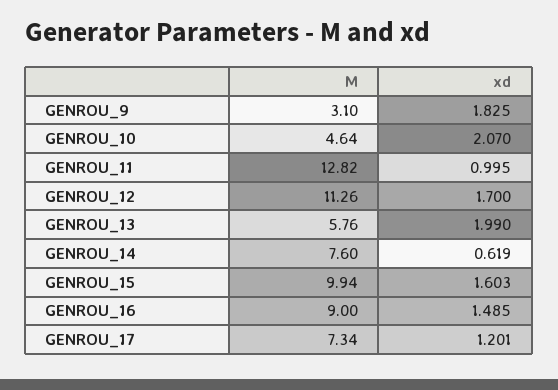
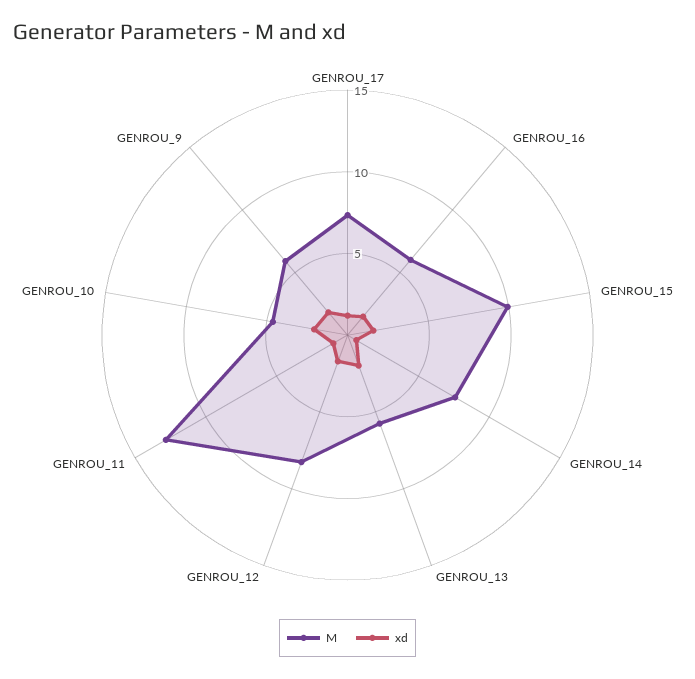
M, GENROU_9: 3.1 -> 6
M, GENROU_12: 11.26 -> 8
M, GENROU_16: 9 -> 6

